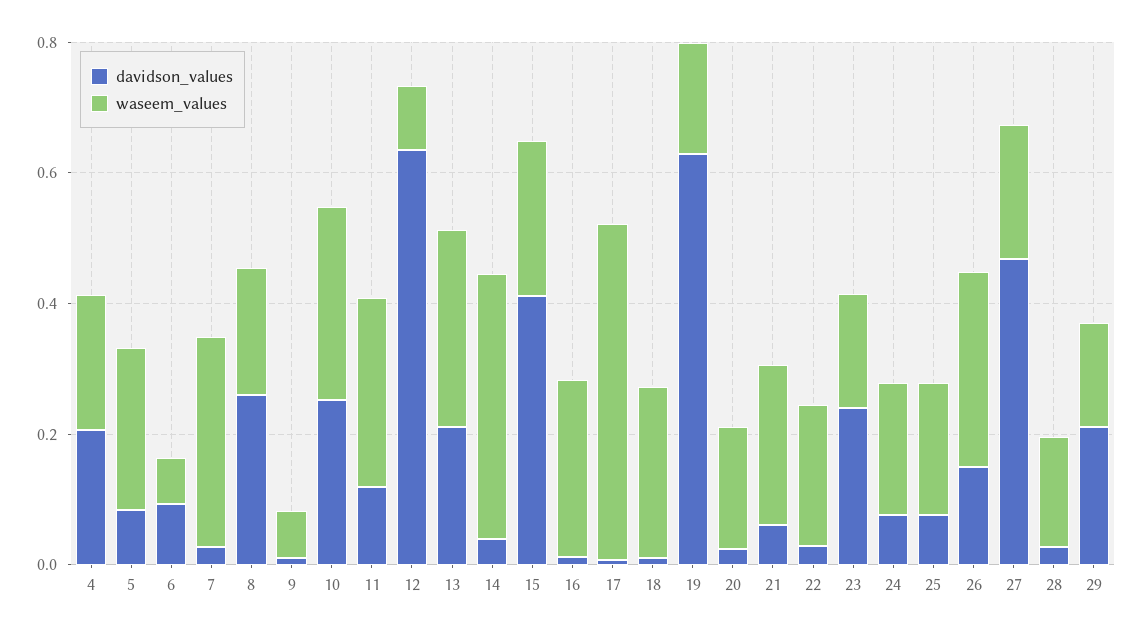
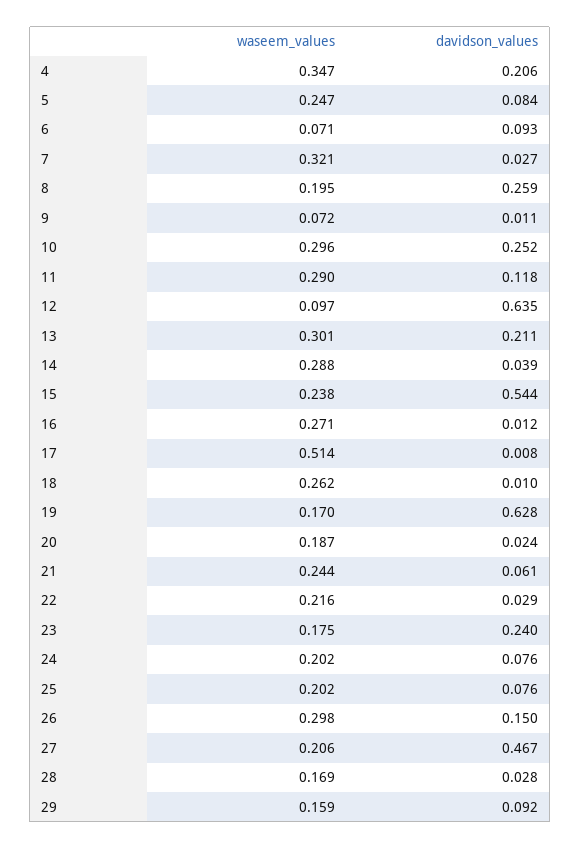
waseem_values, 4: 0.2 -> 0.347
waseem_values, 14: 0.4 -> 0.288
davidson_values, 15: 0.4 -> 0.544
davidson_values, 29: 0.2 -> 0.092

